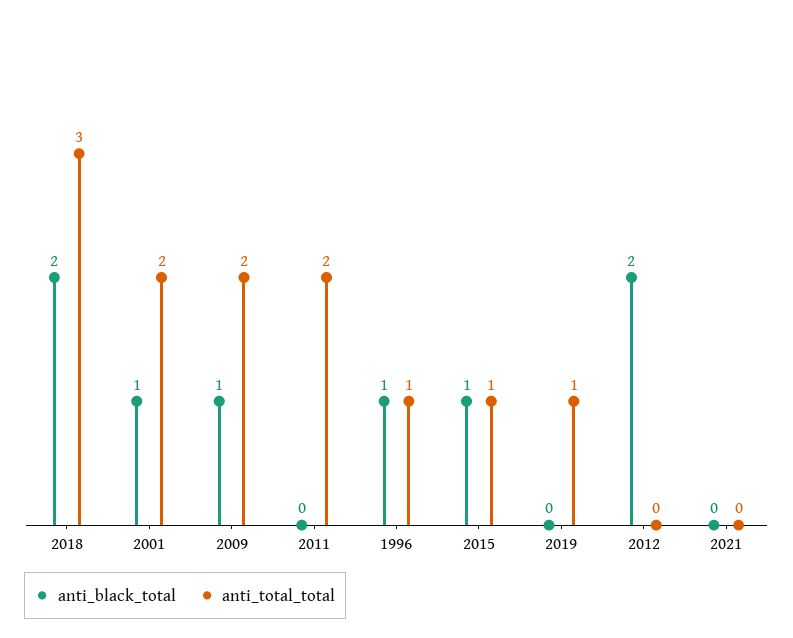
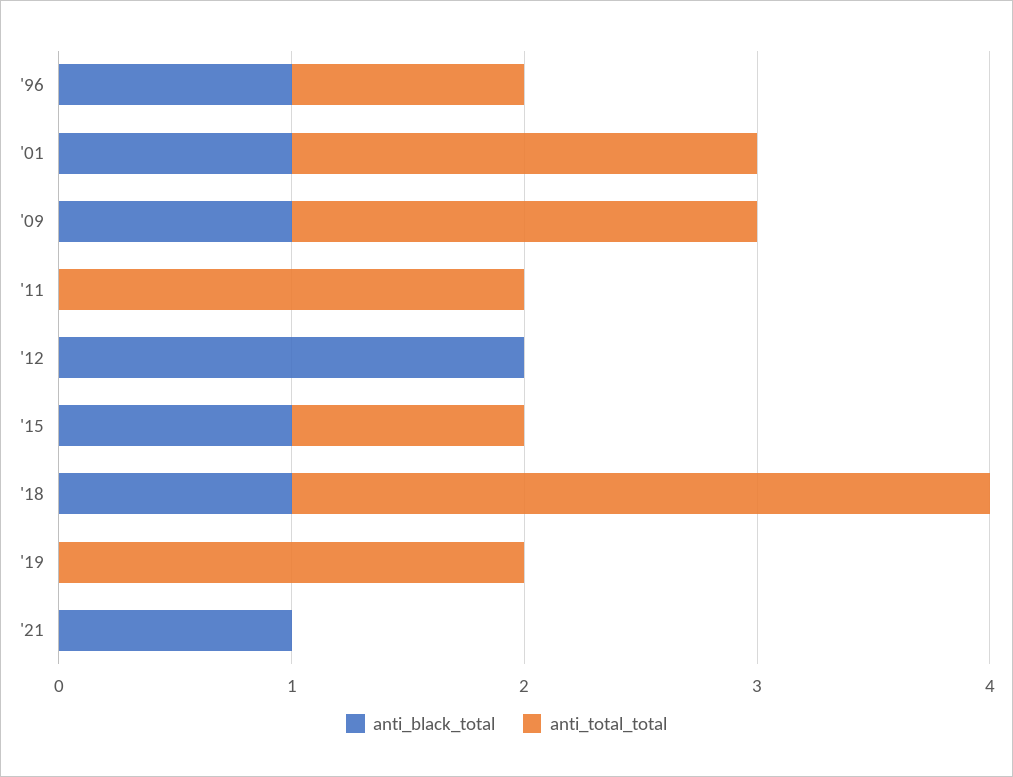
anti_black_total, 2018: 2 -> 1
anti_total_total, 2019: 1 -> 2
anti_black_total, 2021: 0 -> 1

